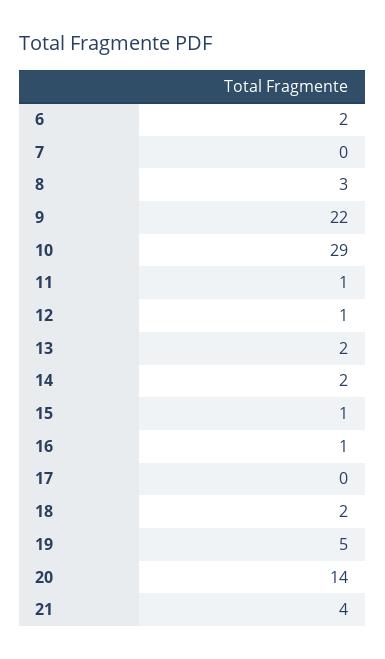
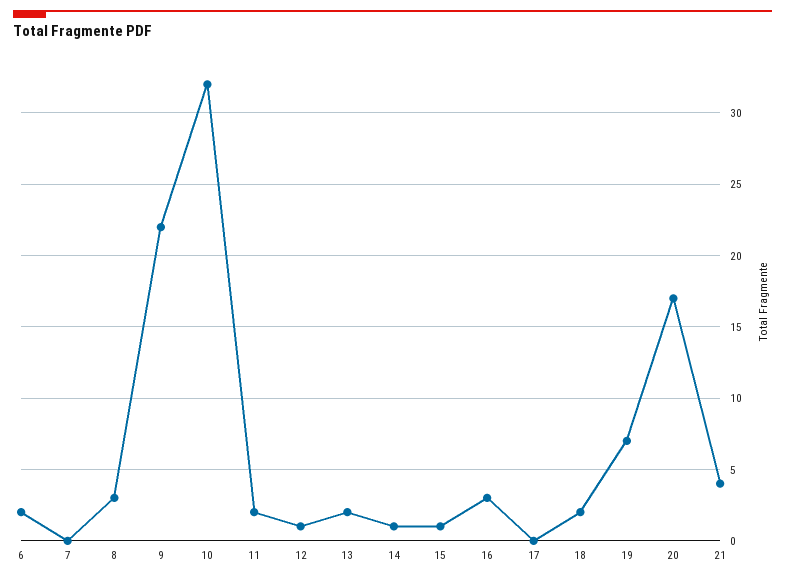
10: 29 -> 32
11: 1 -> 2
14: 2 -> 1
16: 1 -> 3
19: 5 -> 7
20: 14 -> 17

